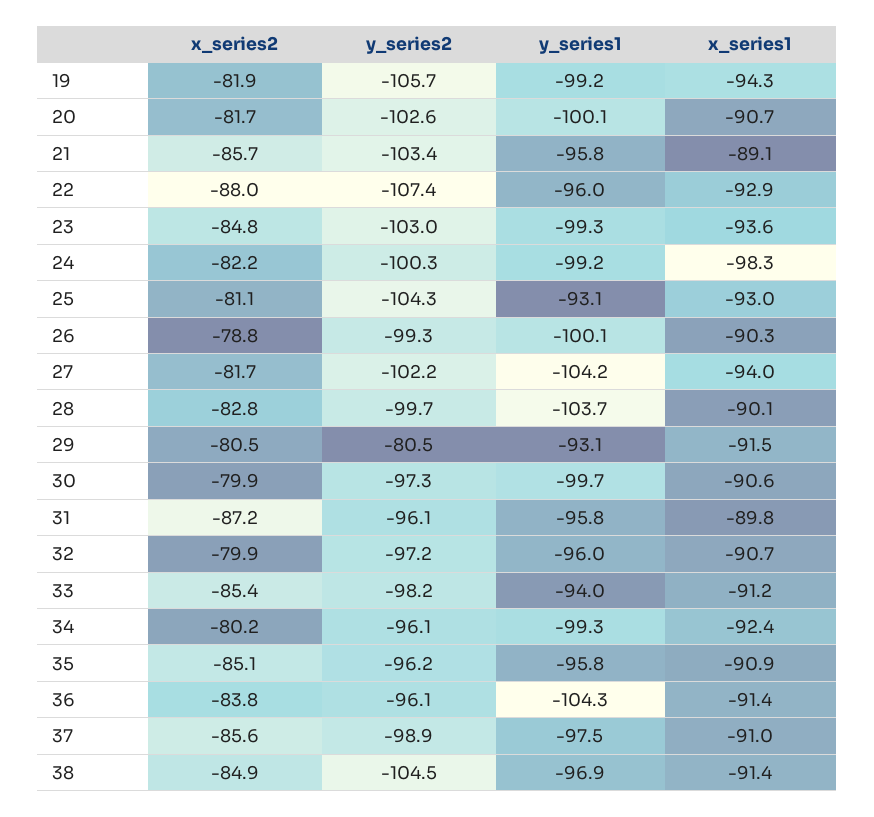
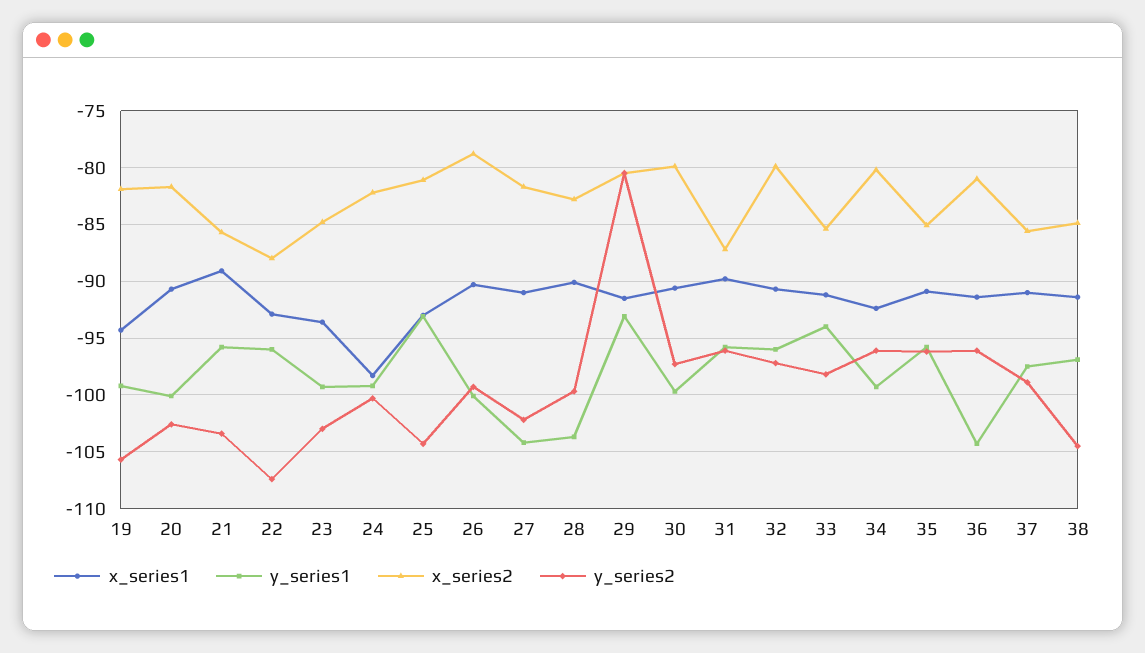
x_series1, 27: -94 -> -91
x_series2, 36: -83.8 -> -81

